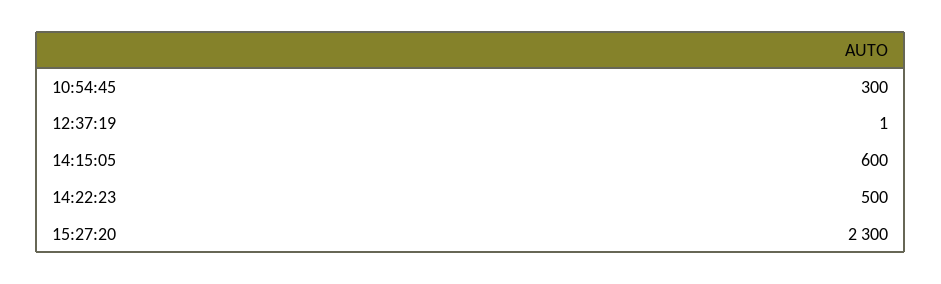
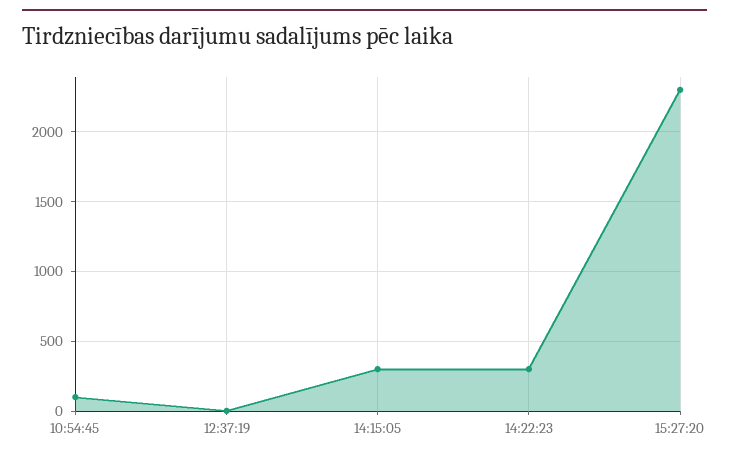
10:54:45: 300 -> 100
14:15:05: 600 -> 300
14:22:23: 500 -> 300

